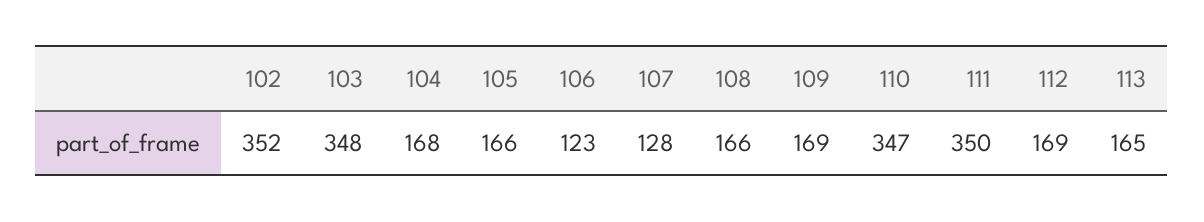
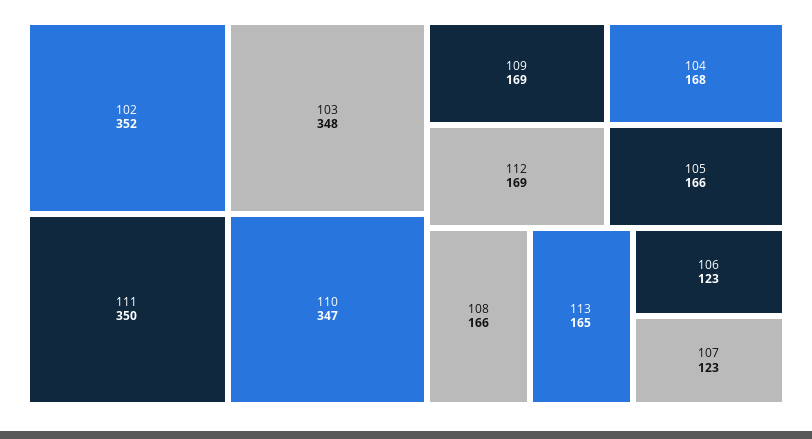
107: 128 -> 123

